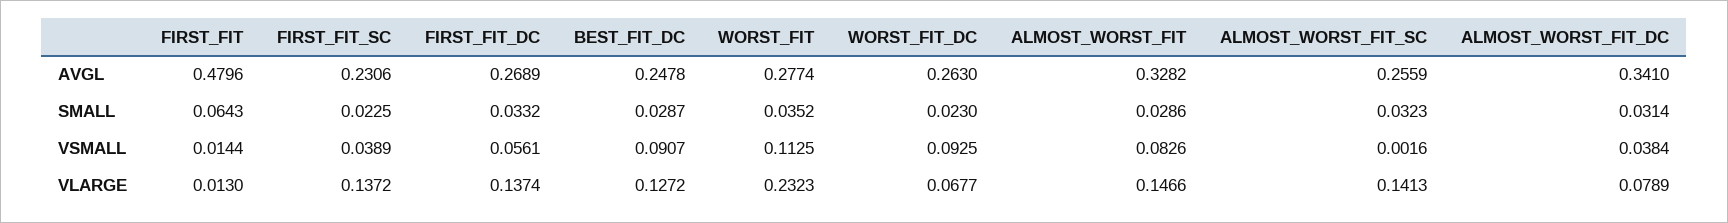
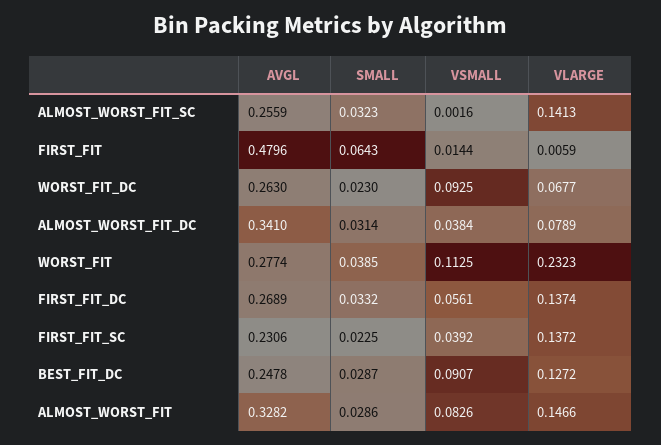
WORST_FIT, SMALL: 0.0352 -> 0.0385
FIRST_FIT_SC, VSMALL: 0.0389 -> 0.0392
FIRST_FIT, VLARGE: 0.013 -> 0.0059

